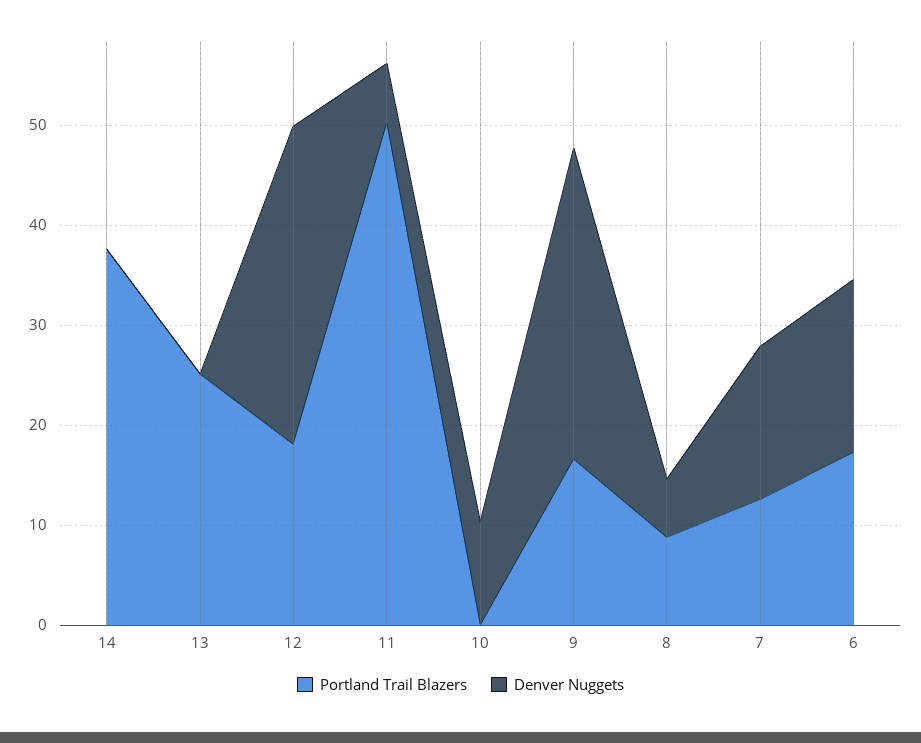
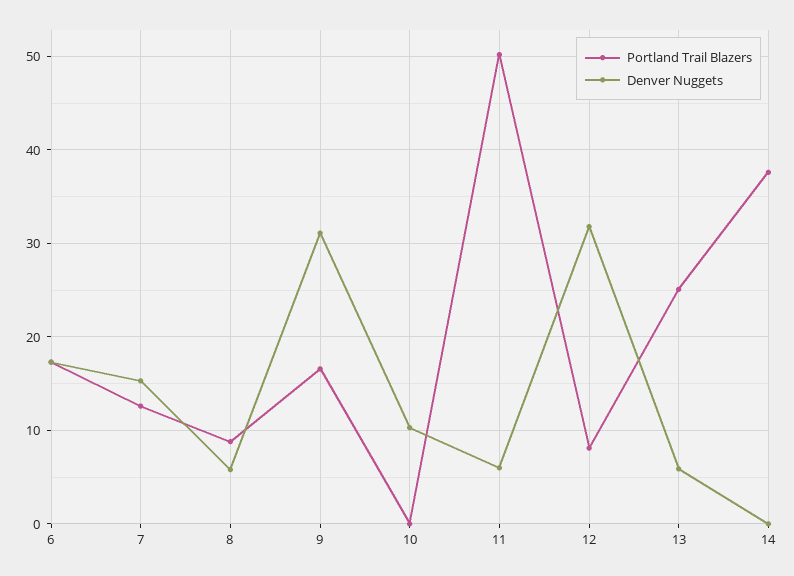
Denver Nuggets, 13: 0 -> 6
Portland Trail Blazers, 12: 18 -> 8

